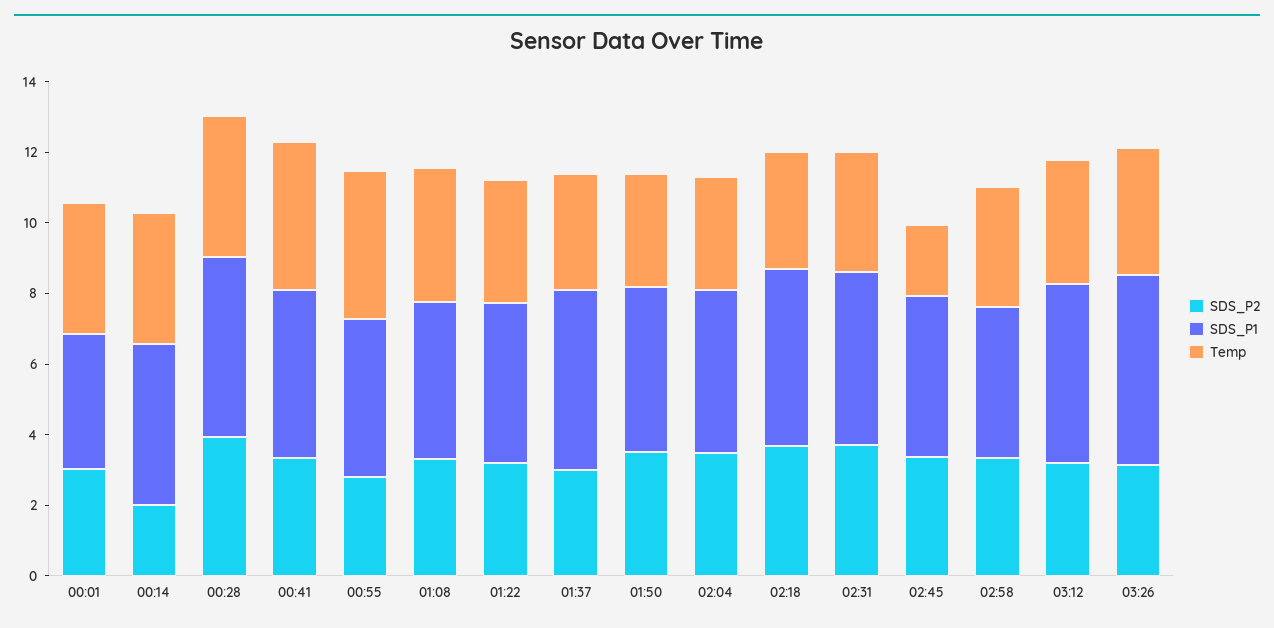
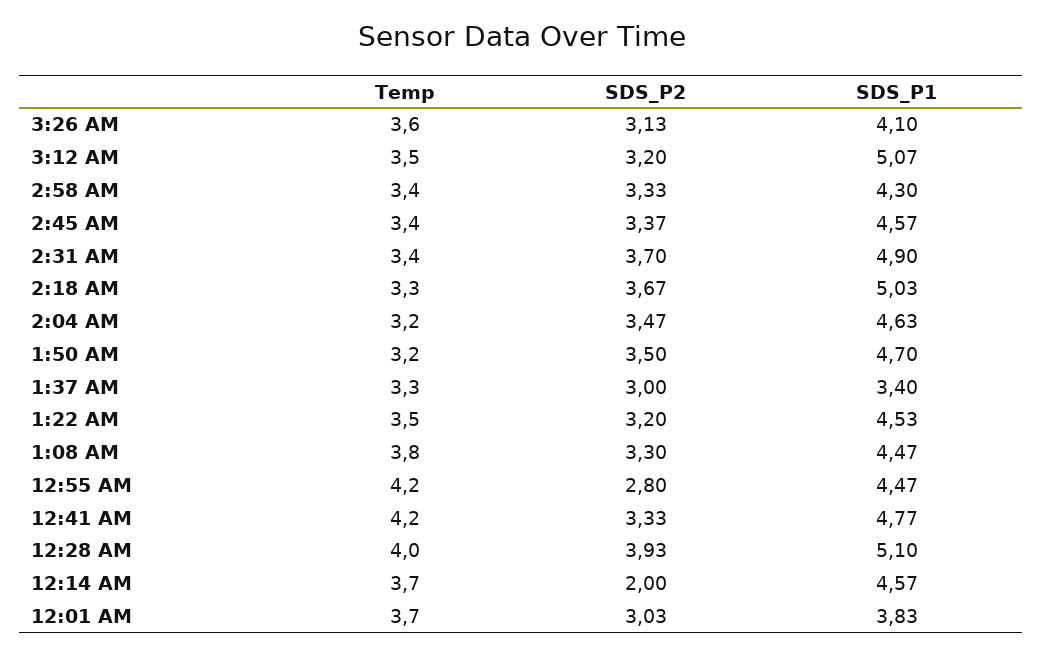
SDS_P1, 01:37: 5 -> 3.4
Temp, 02:45: 2 -> 3.4
SDS_P1, 03:26: 5.5 -> 4.1

